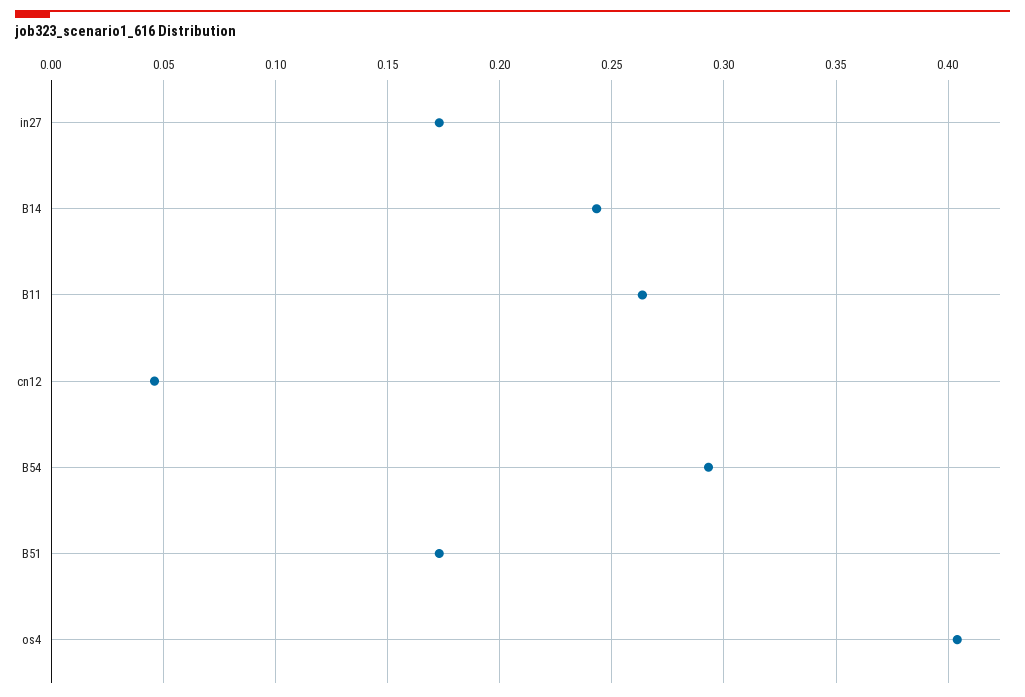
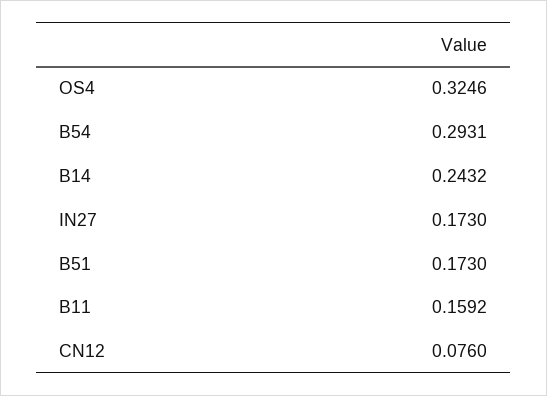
B11: 0.265 -> 0.1592
cn12: 0.045 -> 0.076
os4: 0.405 -> 0.3246

